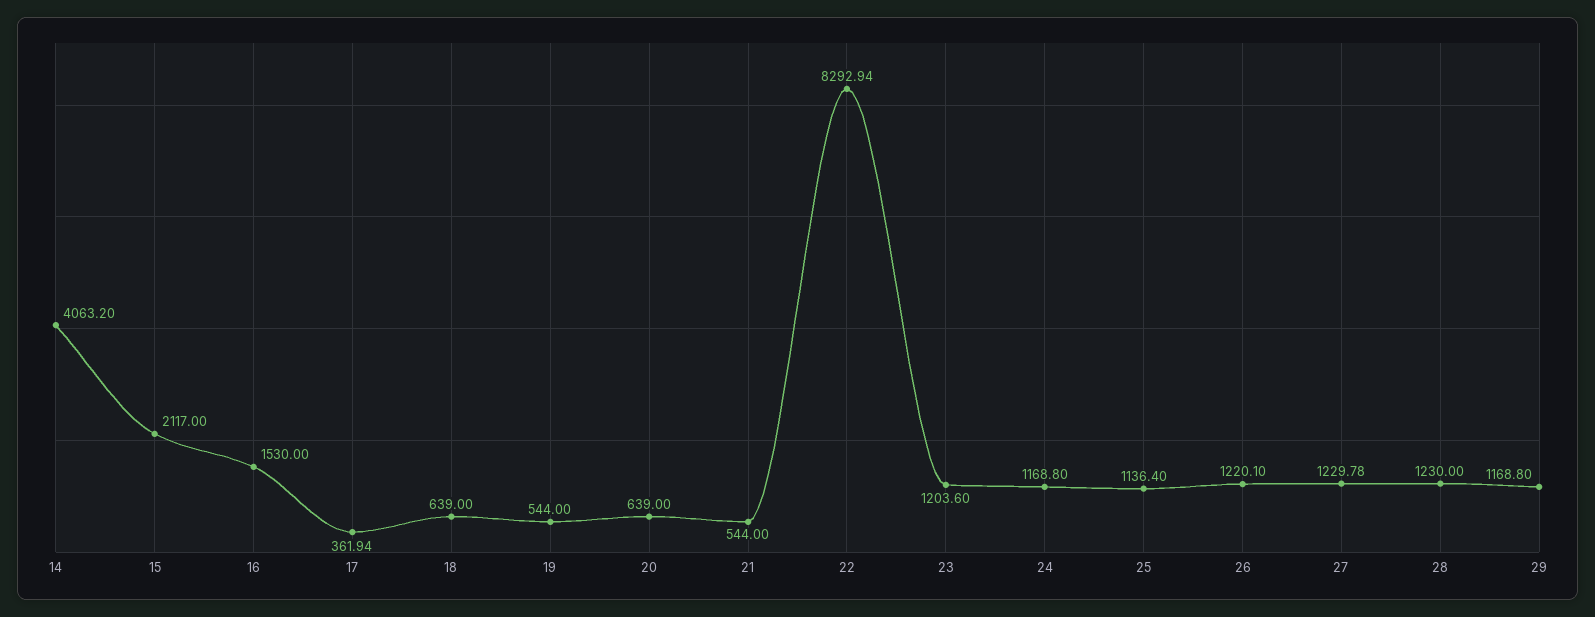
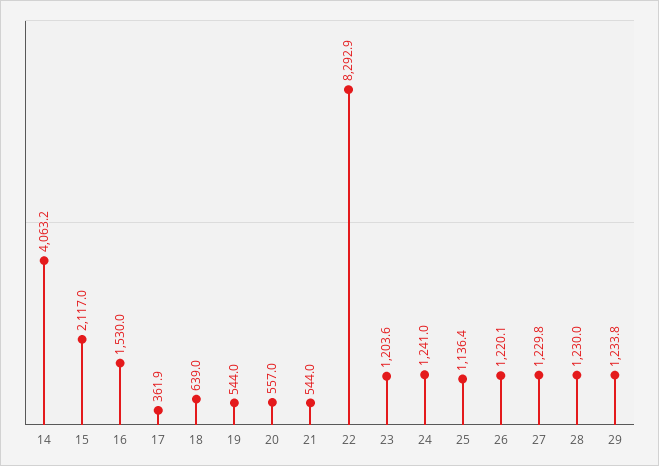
20: 639 -> 557
24: 1168.8 -> 1241
29: 1168.8 -> 1233.8

